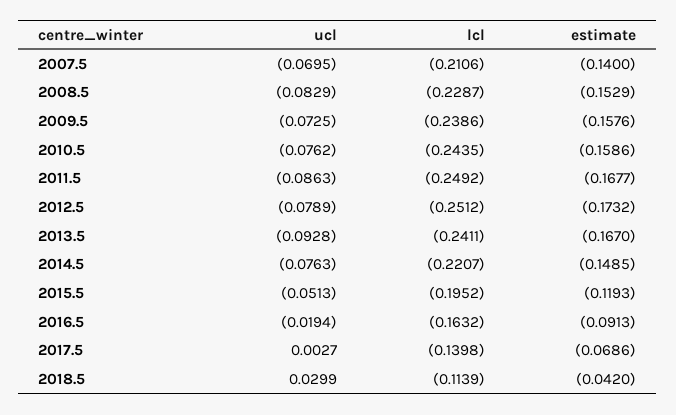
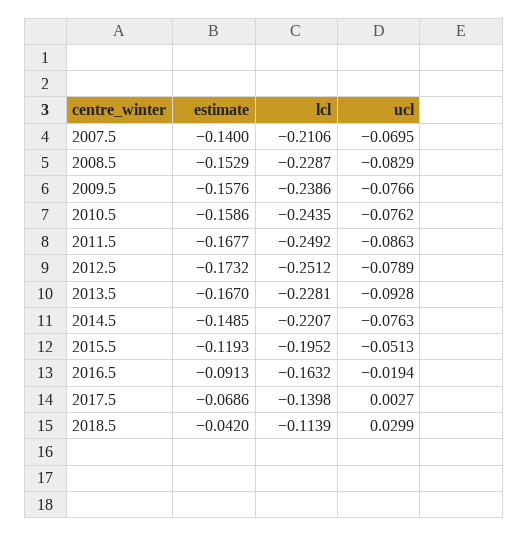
ucl, 2009.5: -0.0725 -> -0.0766
lcl, 2013.5: -0.2411 -> -0.2281

